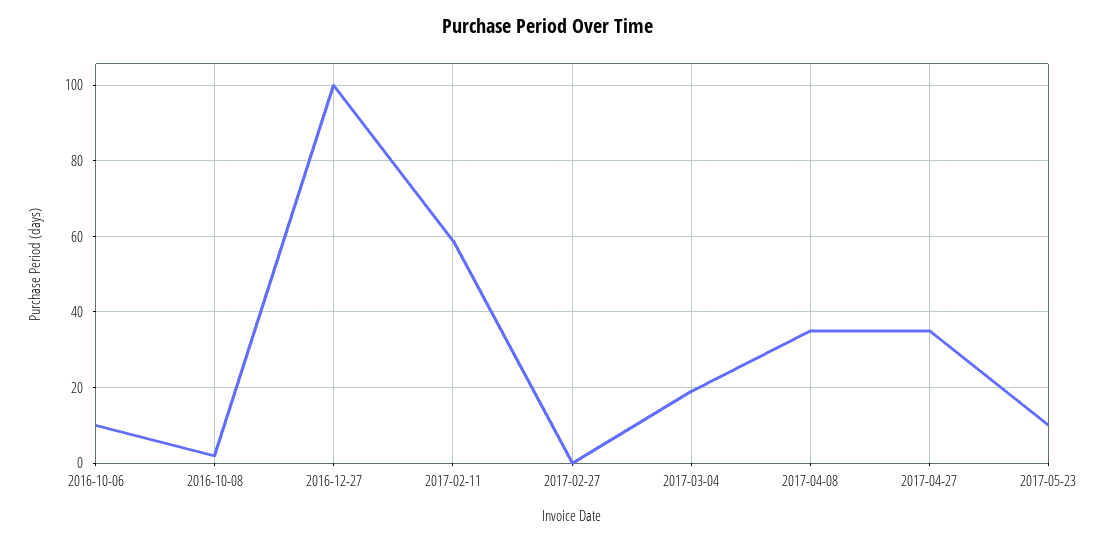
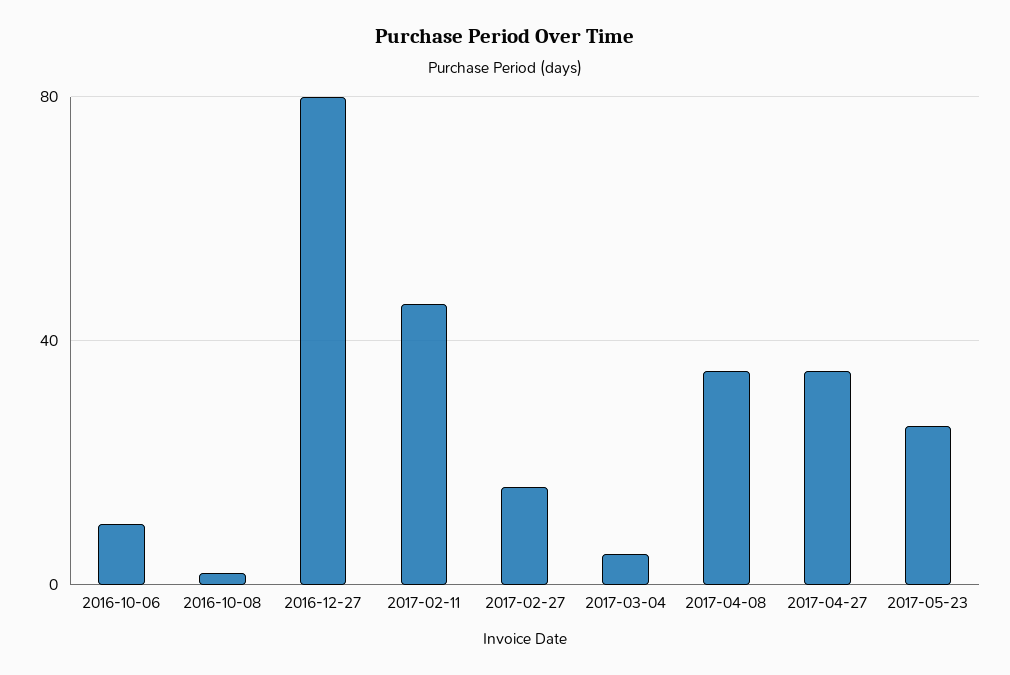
2016-12-27: 100 -> 80
2017-02-11: 60 -> 45
2017-02-27: 0 -> 15
2017-03-04: 20 -> 5
2017-05-23: 10 -> 25

